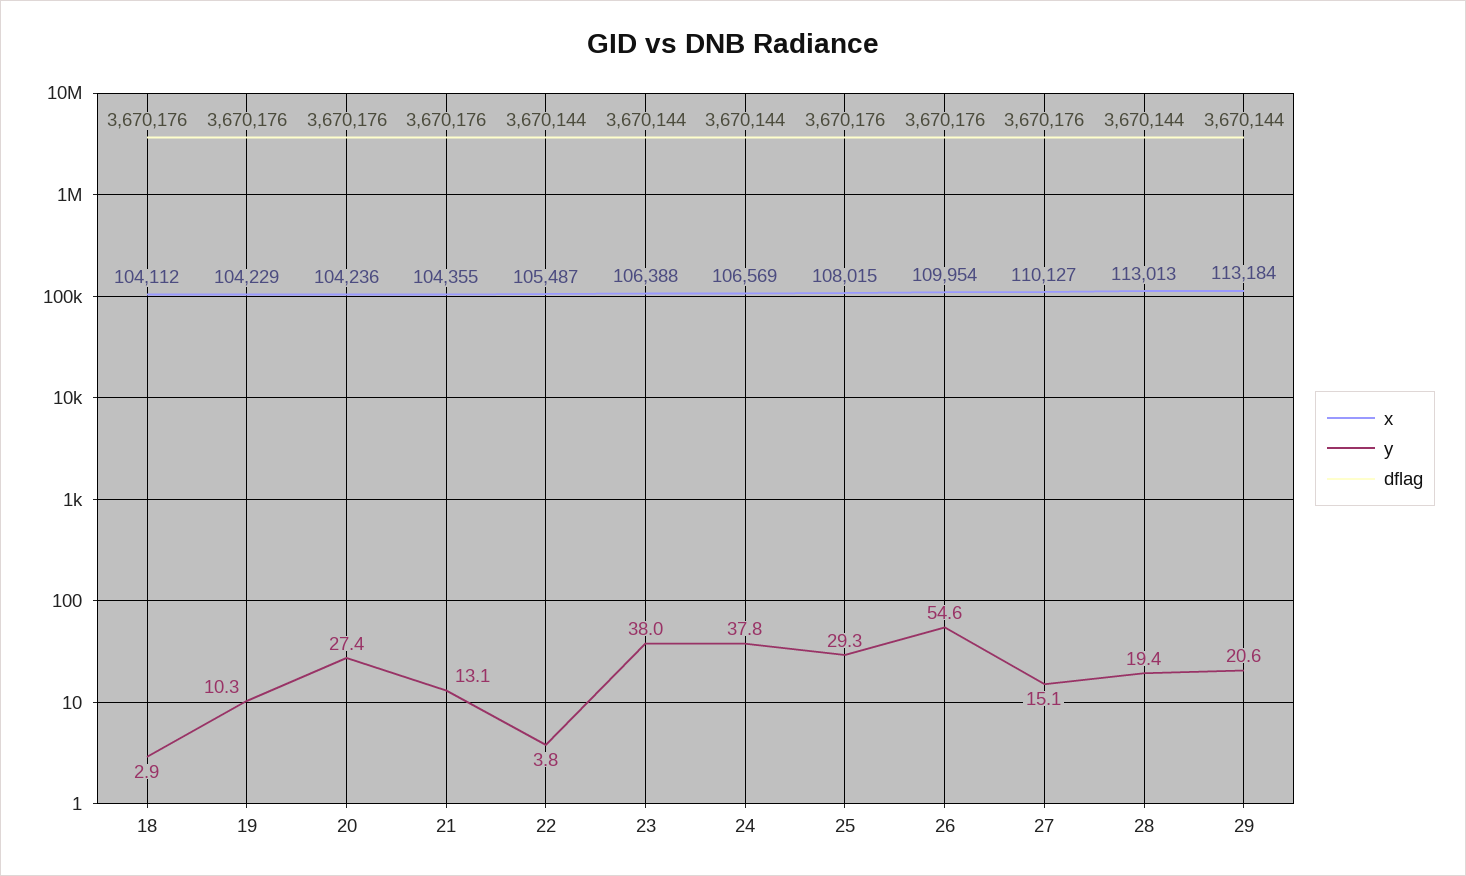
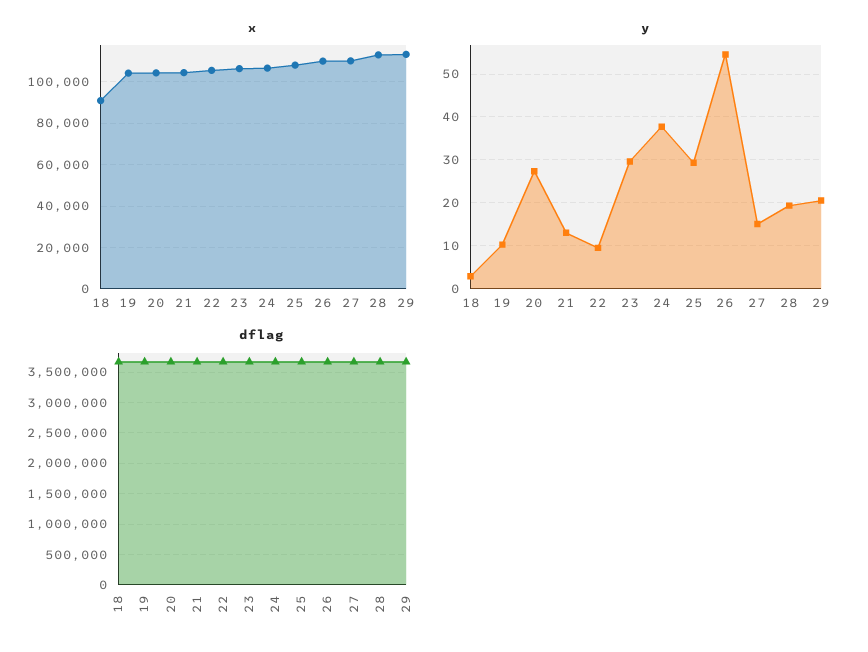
x, 18: 104112 -> 90000
y, 22: 3.8 -> 10
y, 23: 38 -> 30

